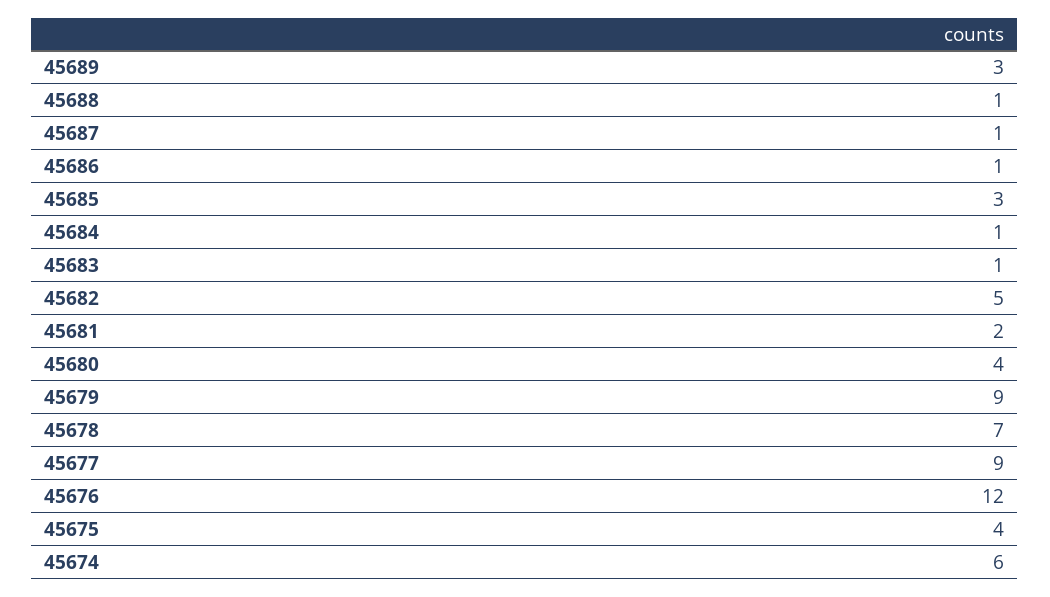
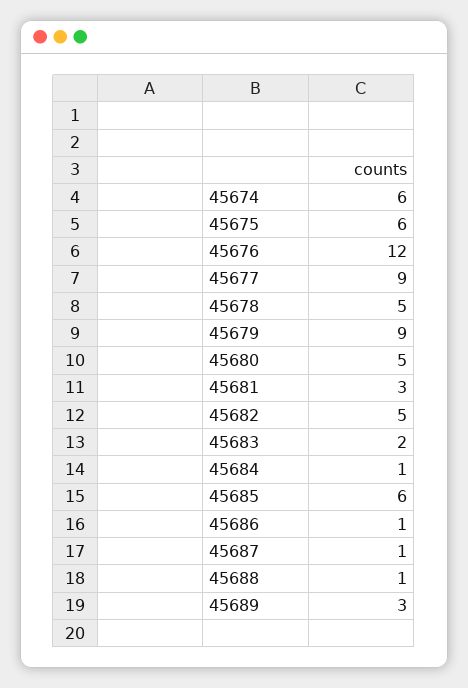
45685: 3 -> 6
45683: 1 -> 2
45681: 2 -> 3
45680: 4 -> 5
45678: 7 -> 5
45675: 4 -> 6

